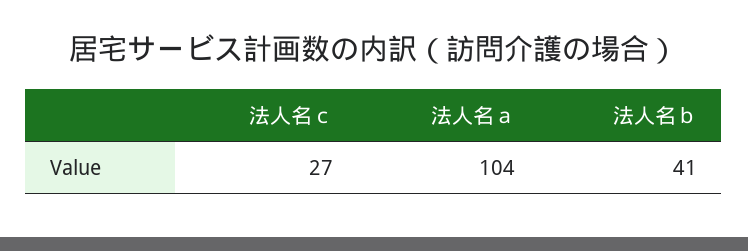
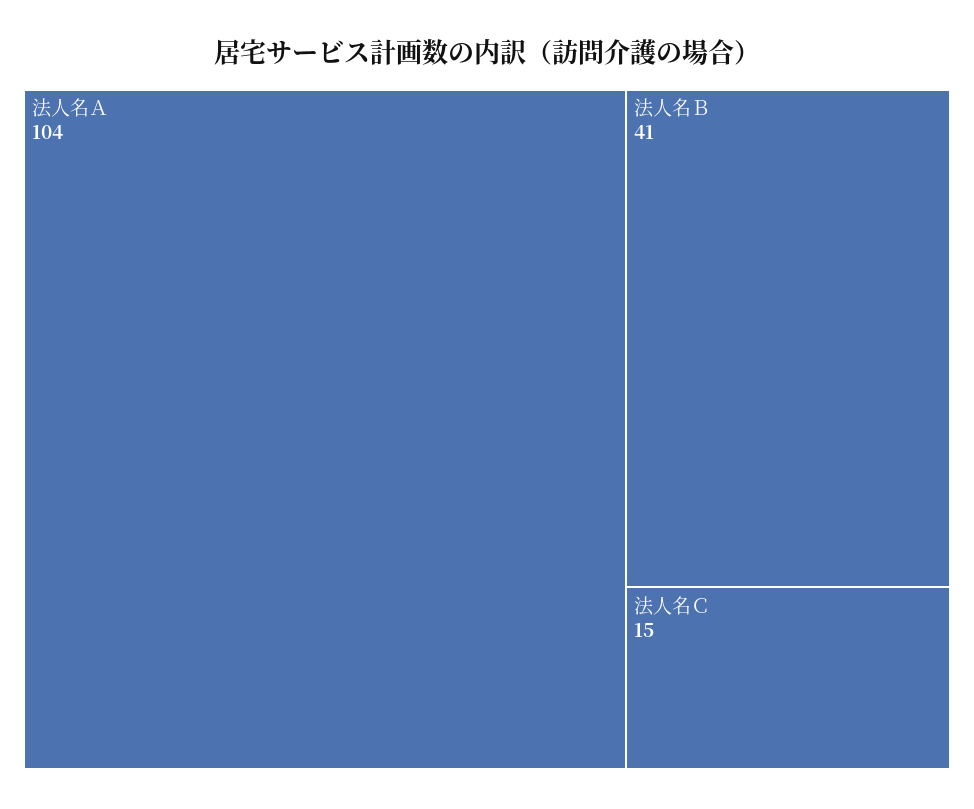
法人名ｃ: 27 -> 15

